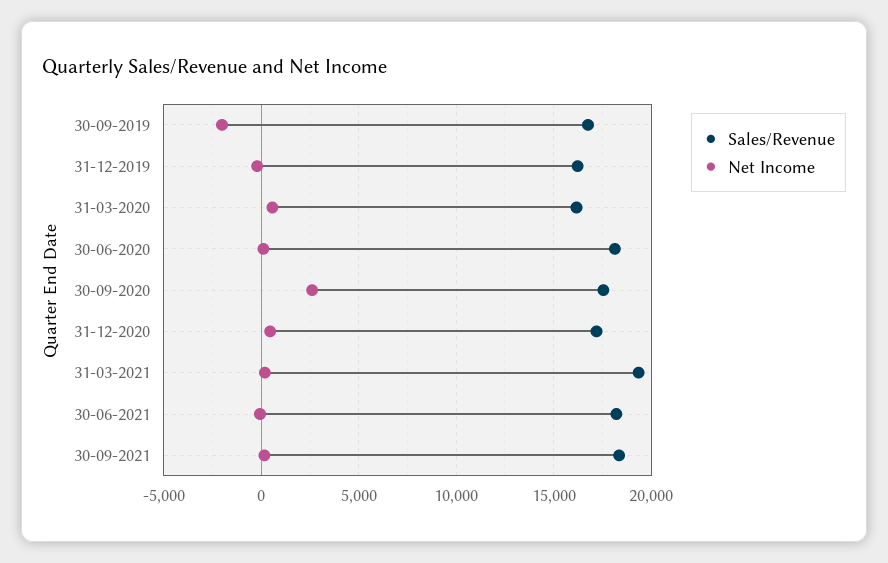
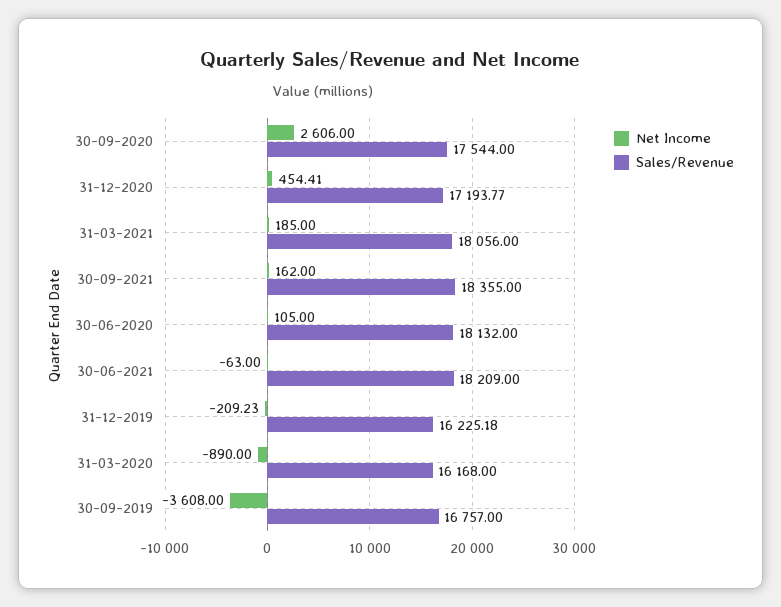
Net Income, 30-09-2019: -2000 -> -3608
Net Income, 31-03-2020: 500 -> -890
Sales/Revenue, 31-03-2021: 19500 -> 18056

